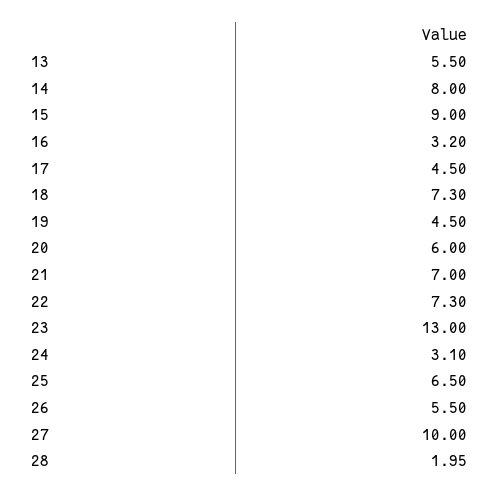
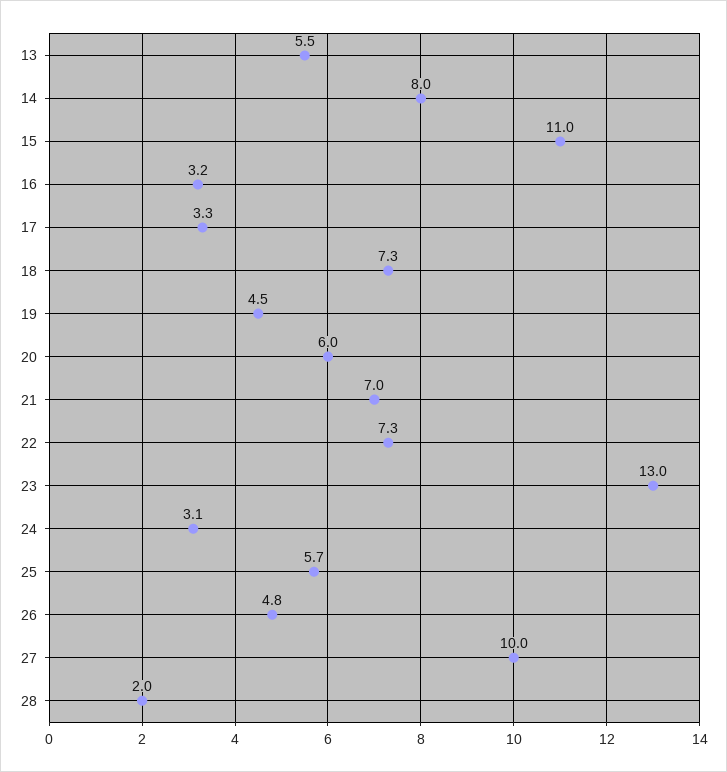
15: 9 -> 11
17: 4.5 -> 3.3
25: 6.5 -> 5.7
26: 5.5 -> 4.8

